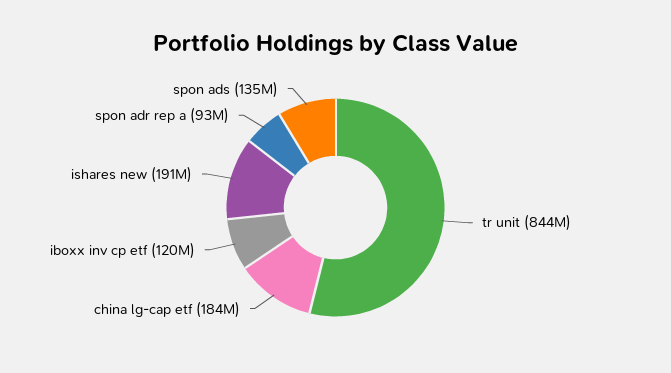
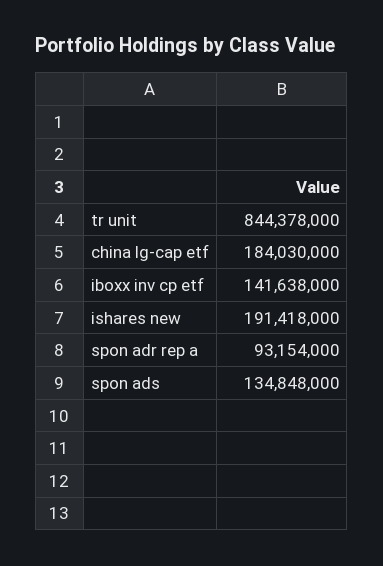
iboxx inv cp etf: 120000000 -> 141638000

